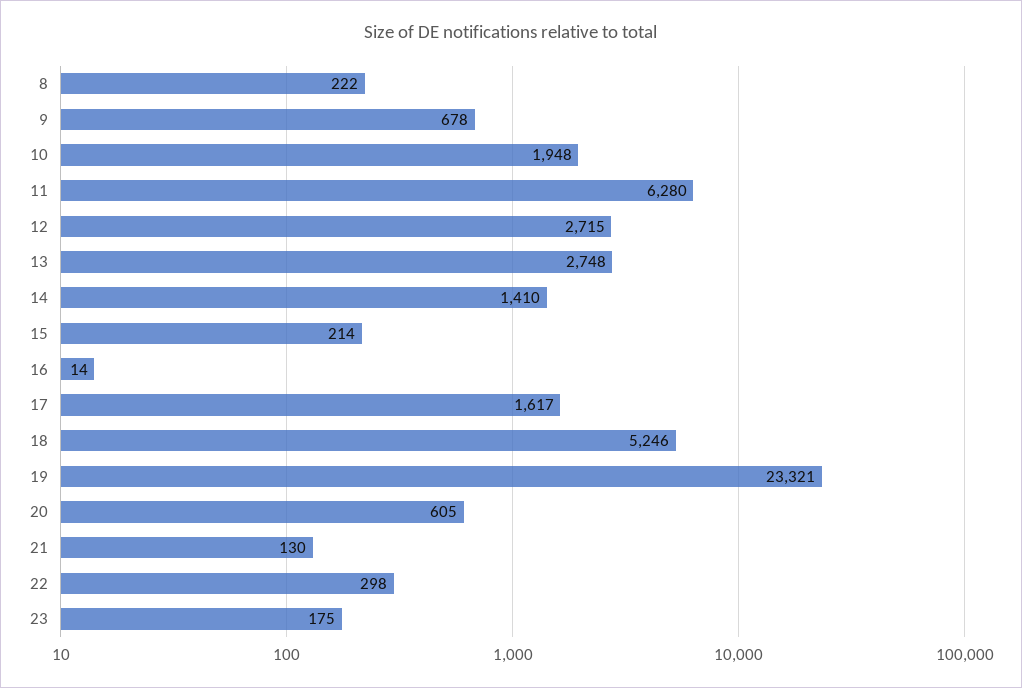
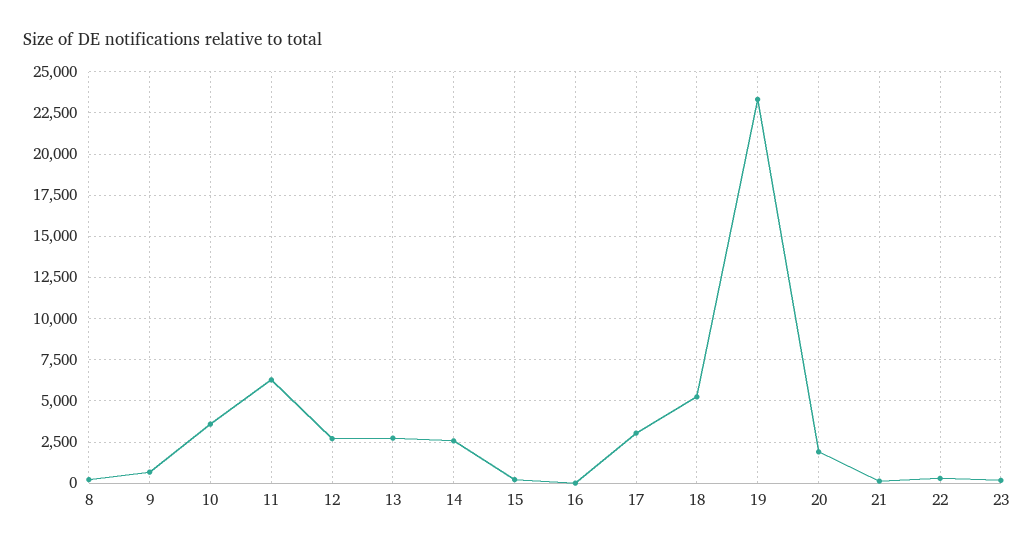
10: 1948 -> 3500
14: 1410 -> 2500
17: 1617 -> 3000
20: 605 -> 2000

